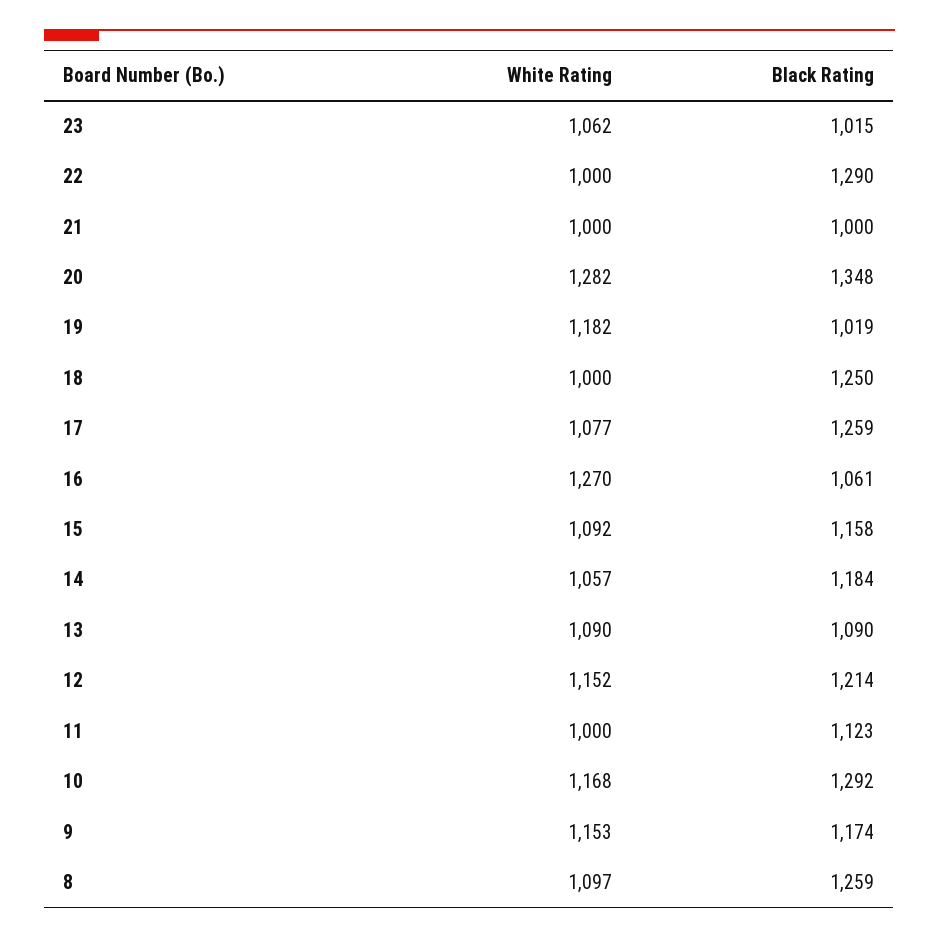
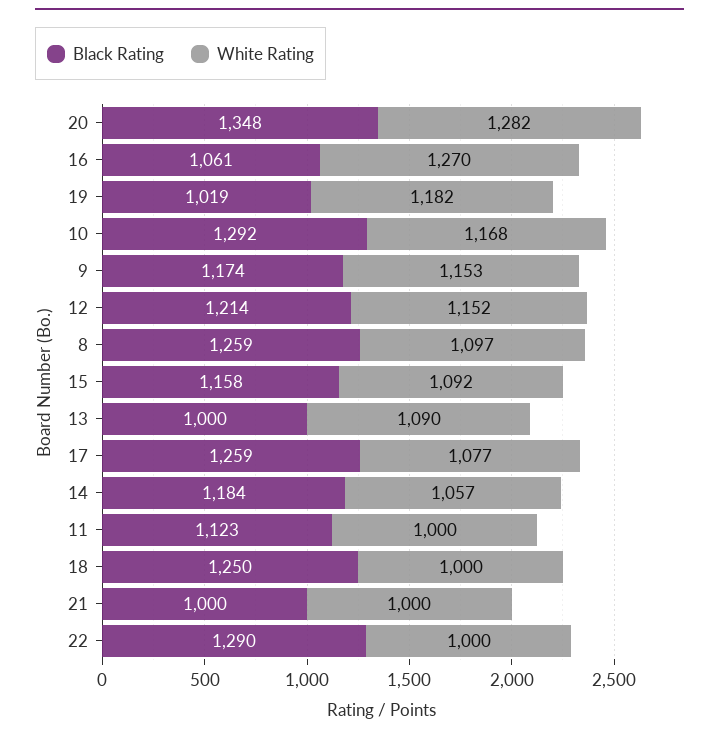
White Rating, 23: 1062 -> none
Black Rating, 23: 1015 -> none
Black Rating, 13: 1090 -> 1000

